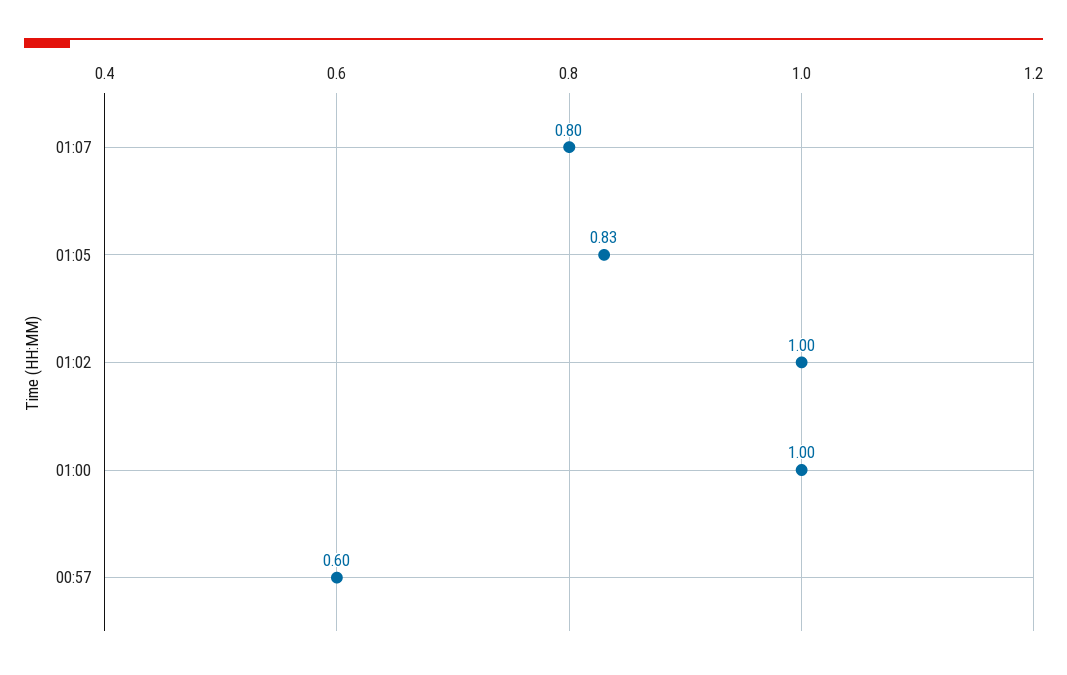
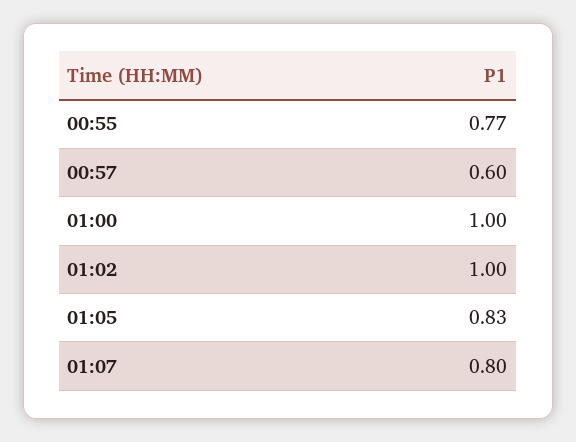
00:55: none -> 0.77

